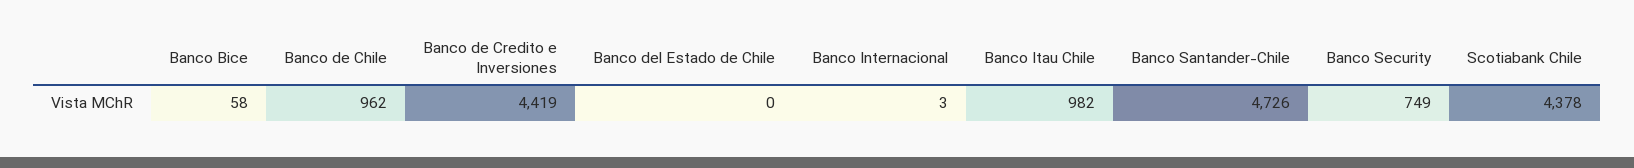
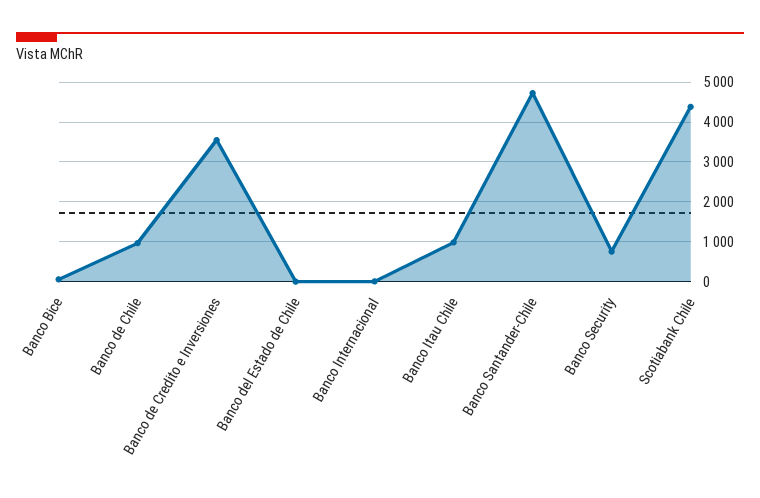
Banco de Credito e Inversiones: 4419 -> 3600

